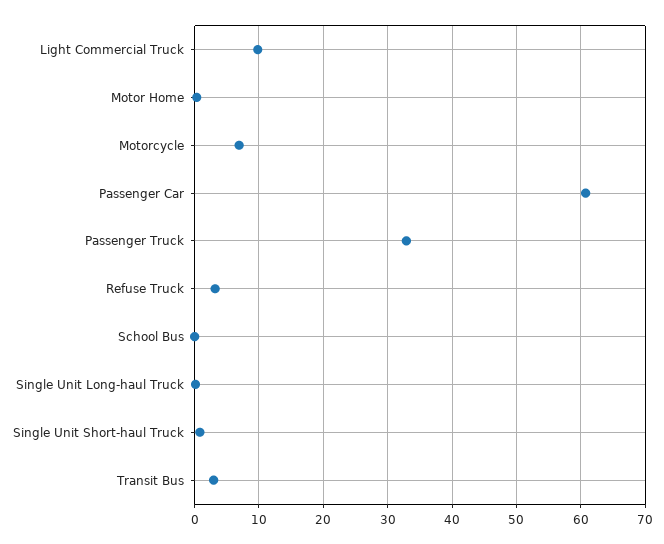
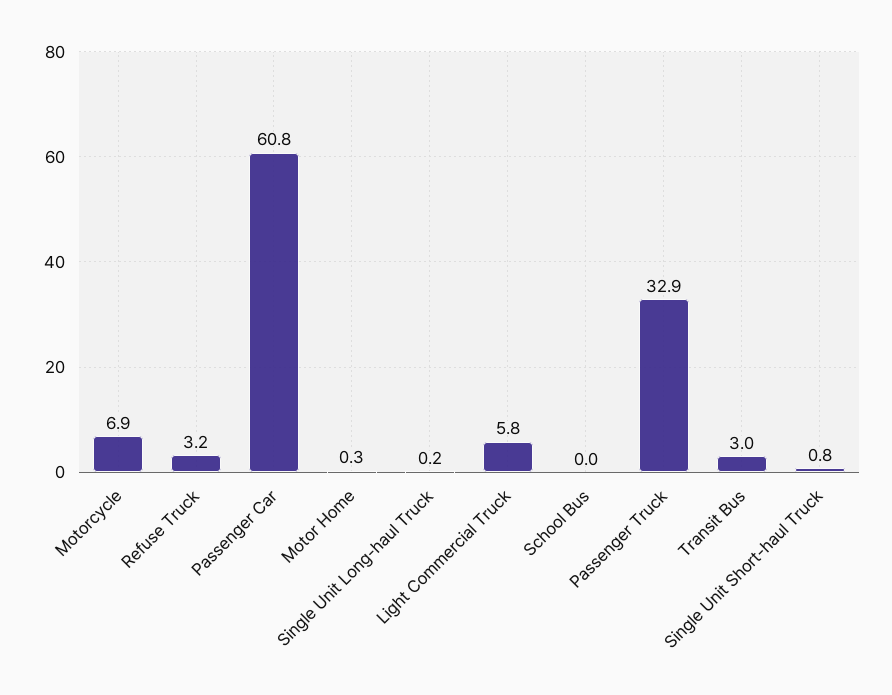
Light Commercial Truck: 10 -> 5.8

